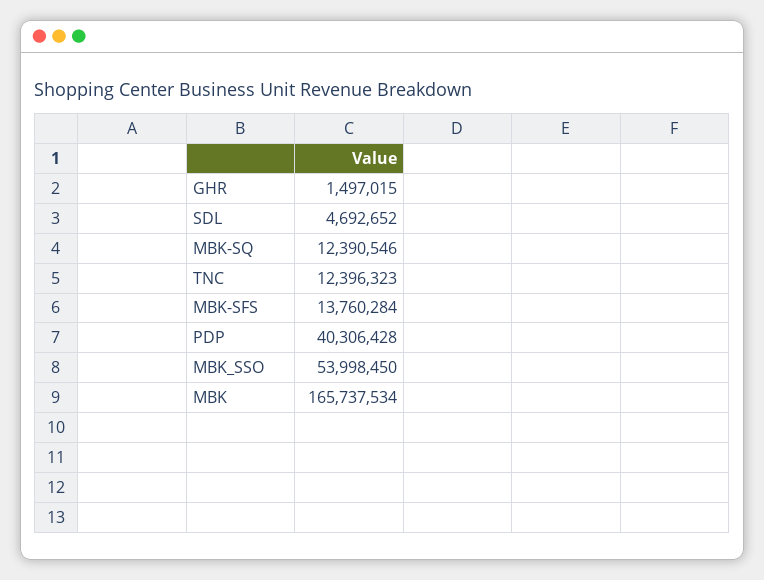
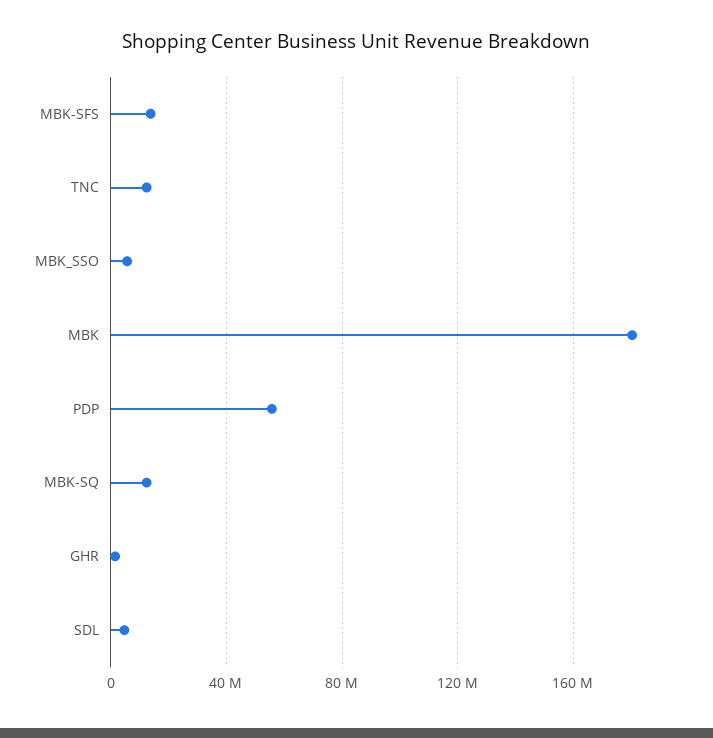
PDP: 40306428 -> 55000000
MBK_SSO: 53998450 -> 5000000
MBK: 165737534 -> 180000000

